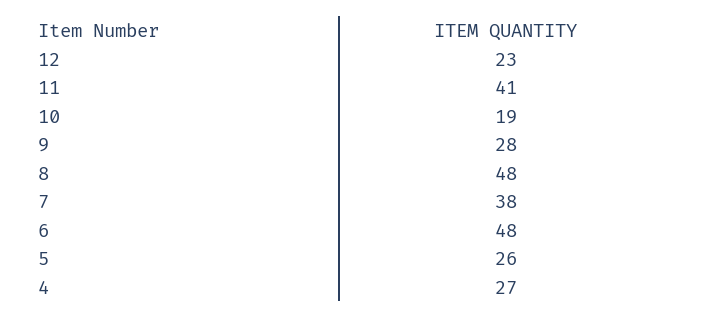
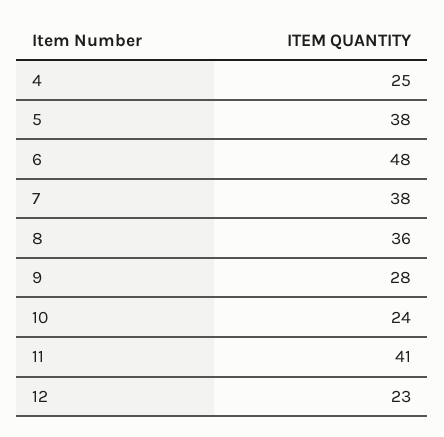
10: 19 -> 24
8: 48 -> 36
5: 26 -> 38
4: 27 -> 25

